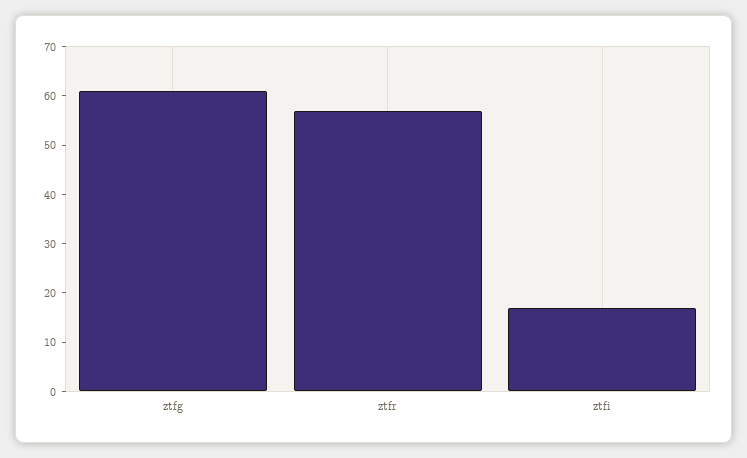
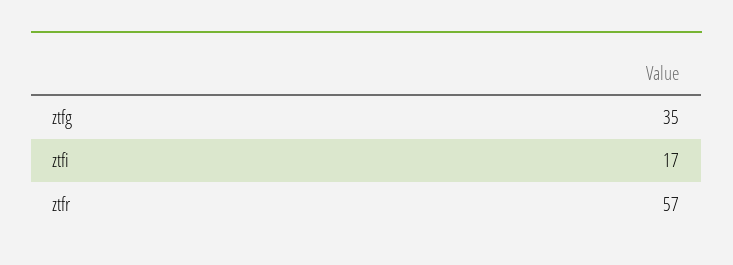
ztfg: 60 -> 35

